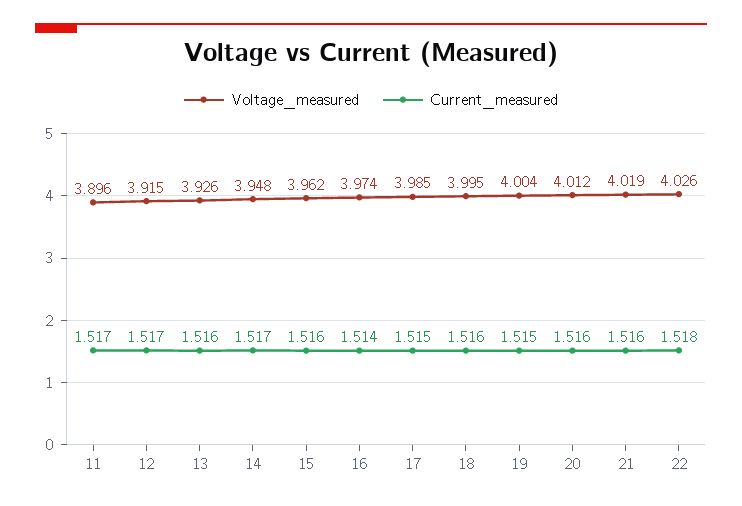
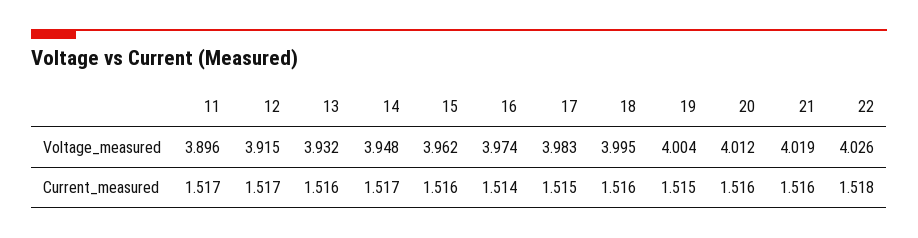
Voltage_measured, 13: 3.926 -> 3.932
Voltage_measured, 17: 3.985 -> 3.983

